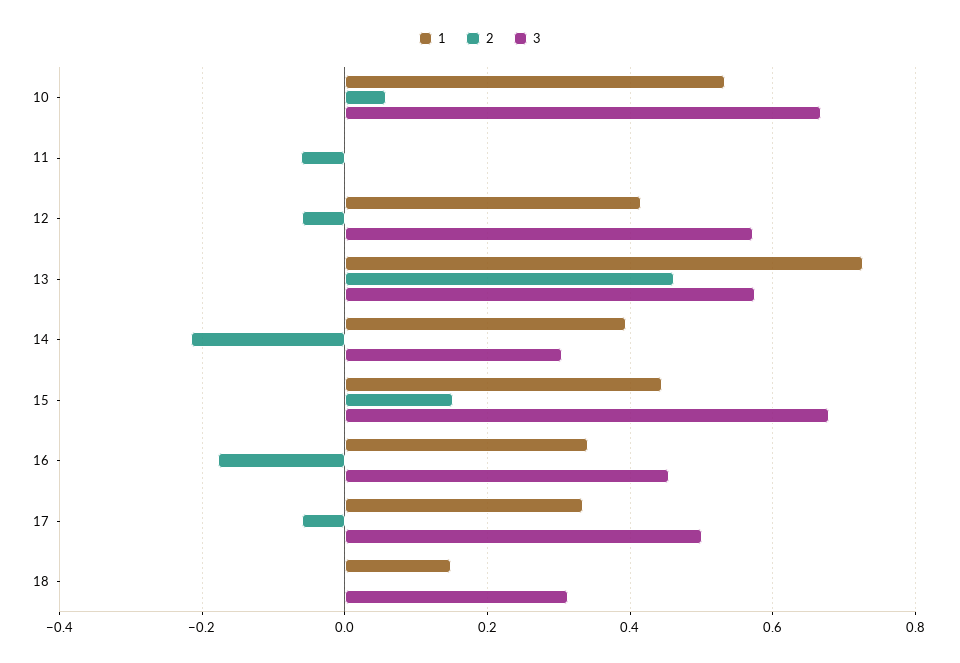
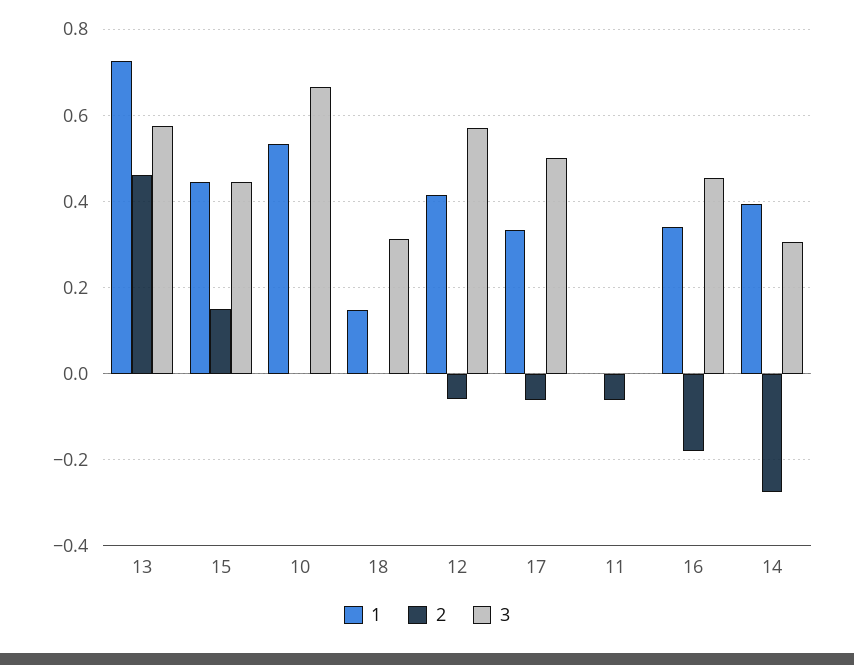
2, 10: 0.06 -> 0
2, 14: -0.22 -> -0.28
3, 15: 0.68 -> 0.44

